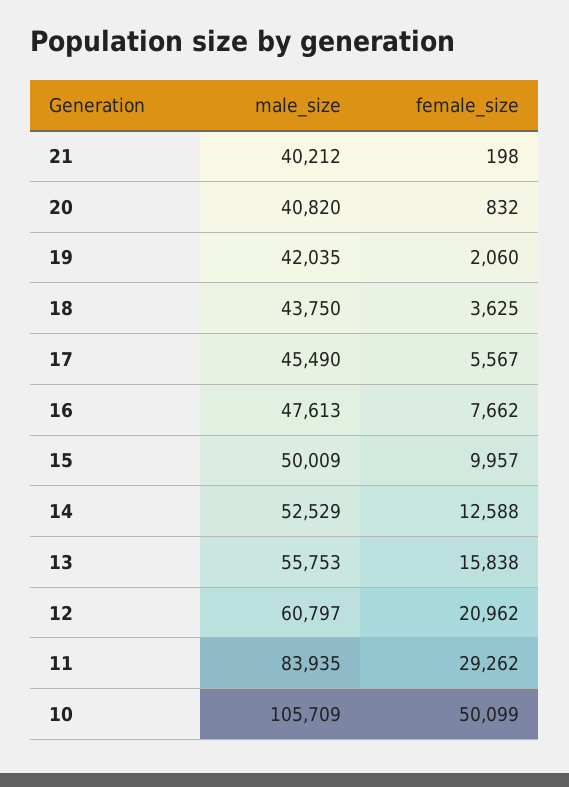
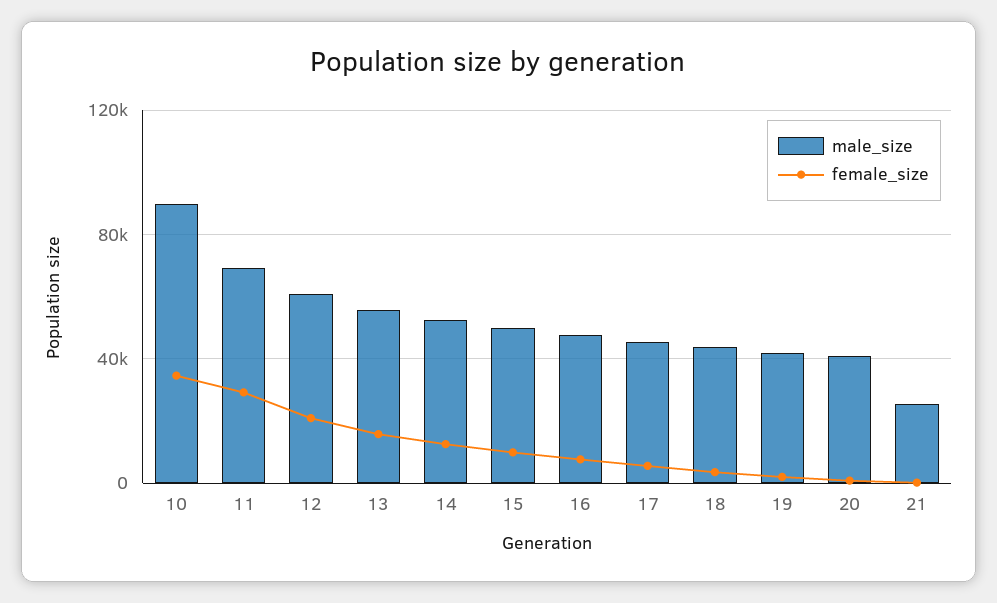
male_size, 21: 40212 -> 25000
male_size, 11: 83935 -> 70000
male_size, 10: 105709 -> 90000
female_size, 10: 50099 -> 35000

